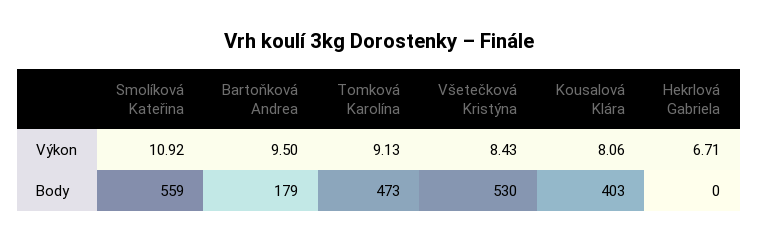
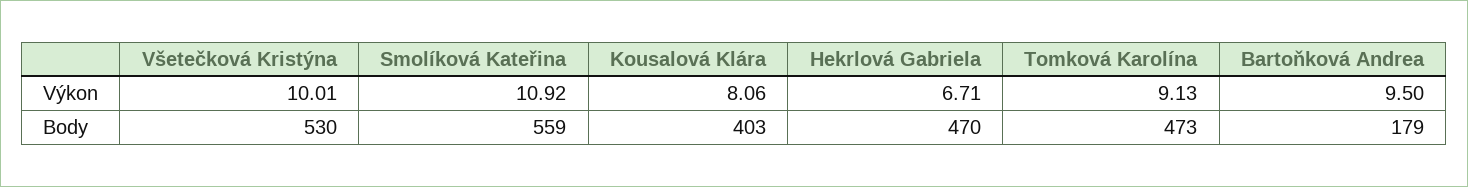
Všetečková Kristýna, Výkon: 8.43 -> 10.01
Hekrlová Gabriela, Body: 0 -> 470

